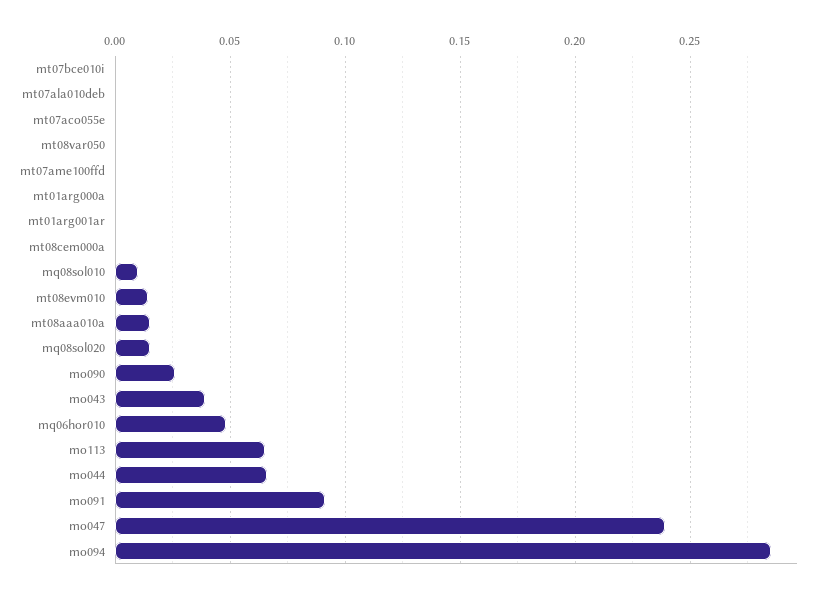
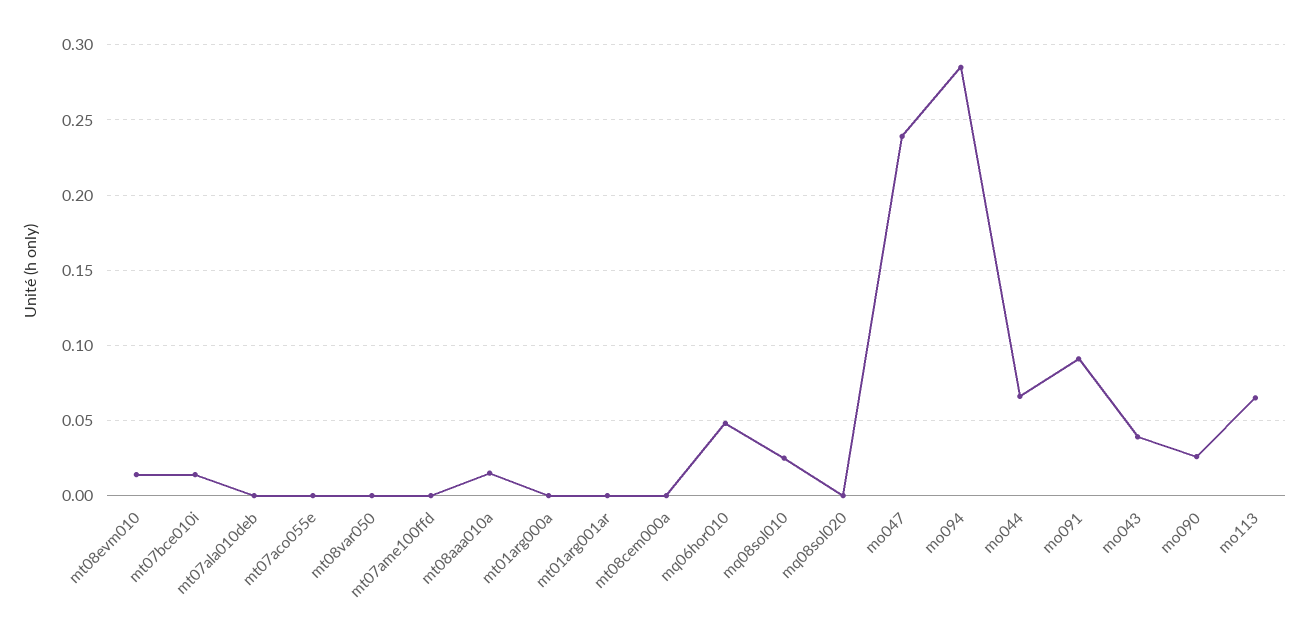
mt07bce010i: 0 -> 0.015
mq08sol010: 0.01 -> 0.025
mq08sol020: 0.015 -> 0

